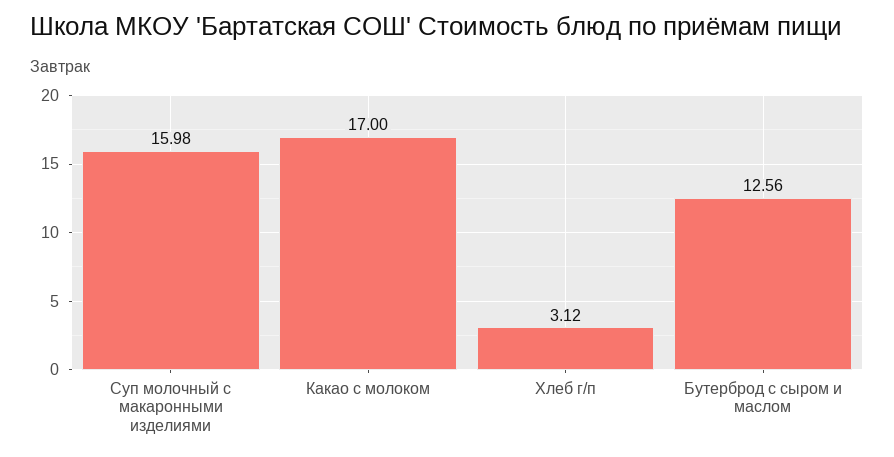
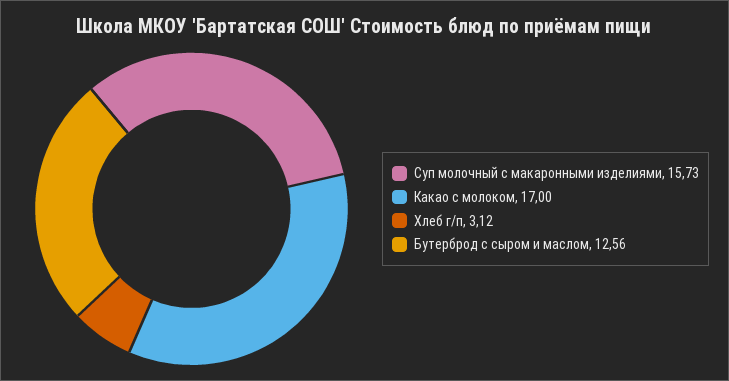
Суп молочный с макаронными изделиями: 15.98 -> 15.73

